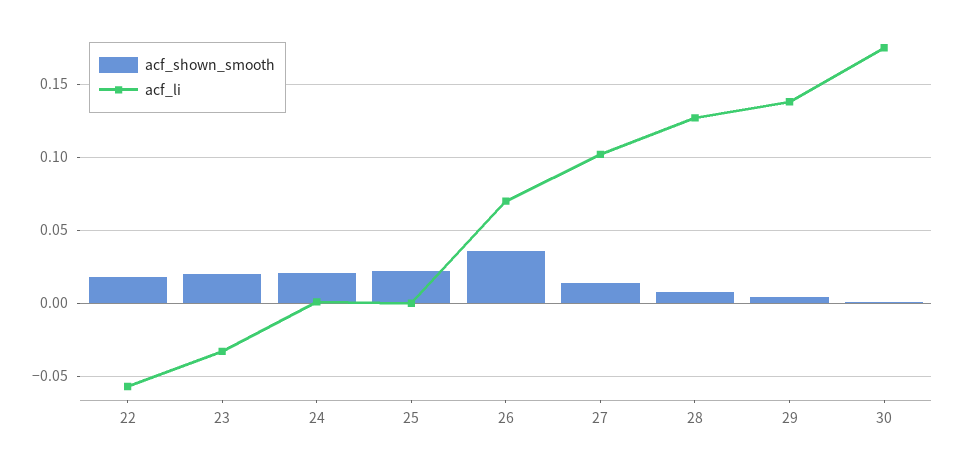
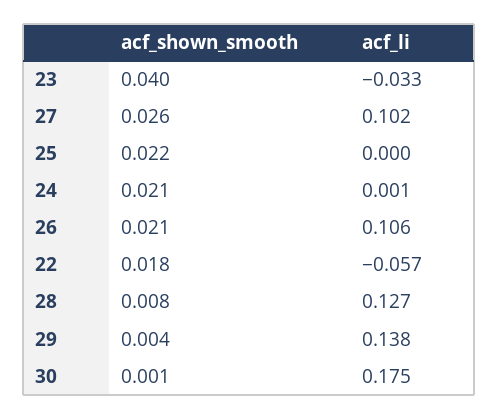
acf_shown_smooth, 23: 0.02 -> 0.04
acf_shown_smooth, 26: 0.035 -> 0.021
acf_li, 26: 0.07 -> 0.106
acf_shown_smooth, 27: 0.015 -> 0.026

